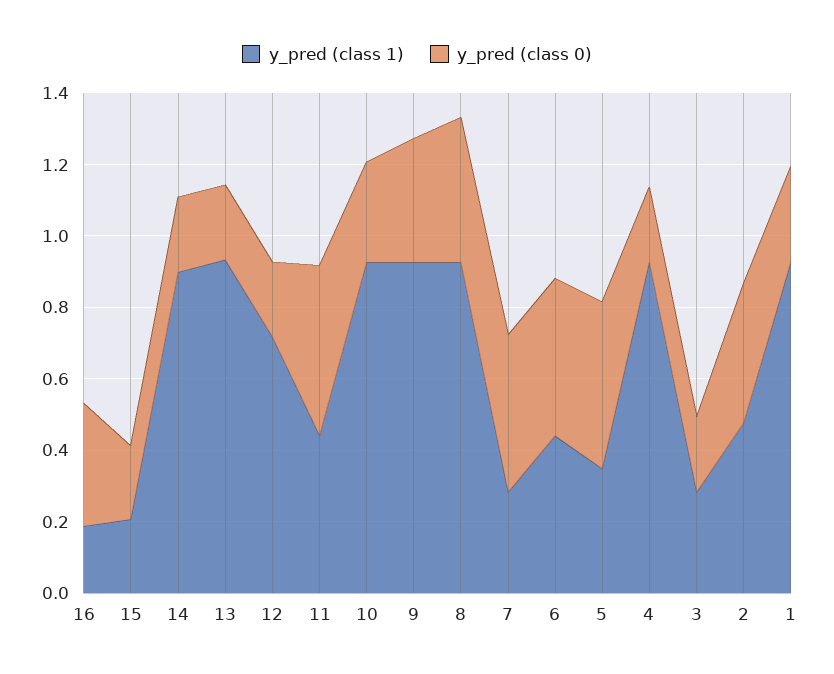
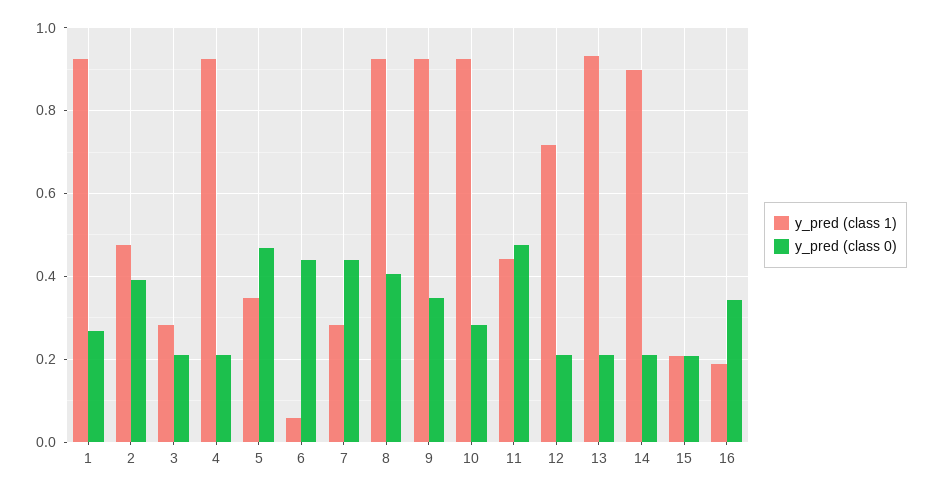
y_pred (class 1), 6: 0.45 -> 0.06

